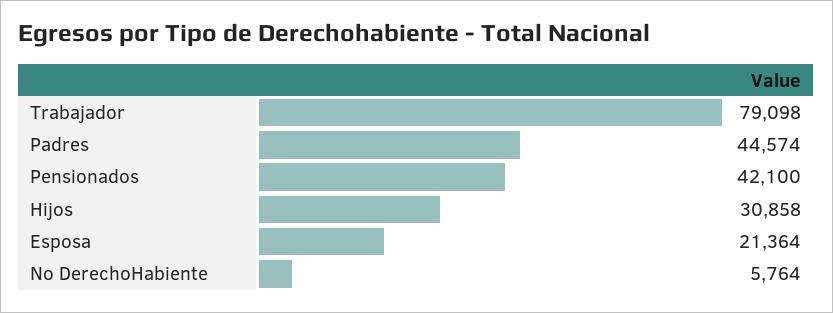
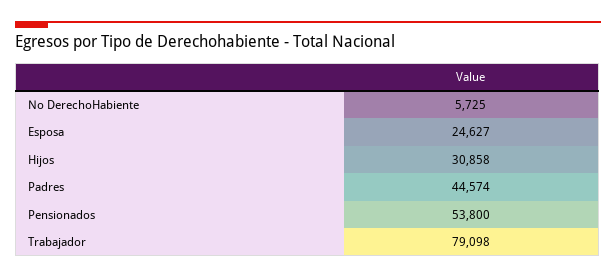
Pensionados: 42100 -> 53800
Esposa: 21364 -> 24627
No DerechoHabiente: 5764 -> 5725

